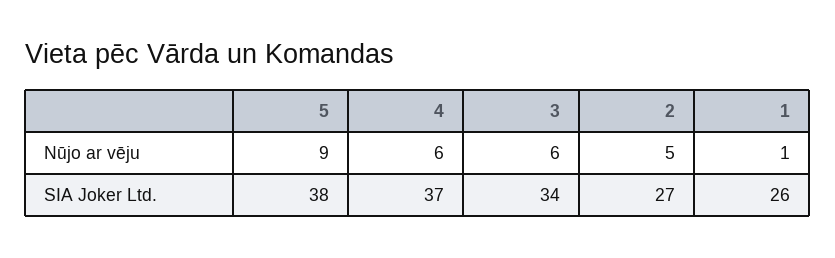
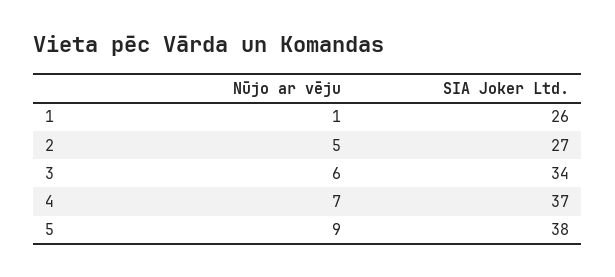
4, Nūjo ar vēju: 6 -> 7

